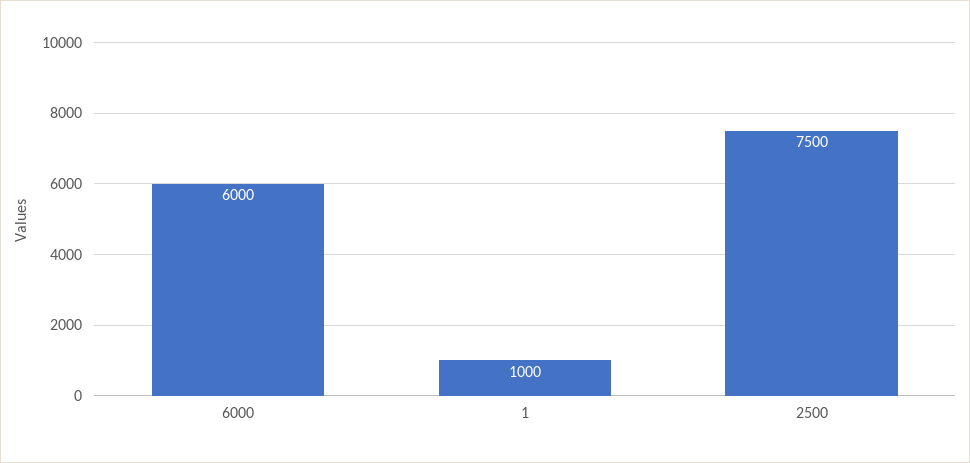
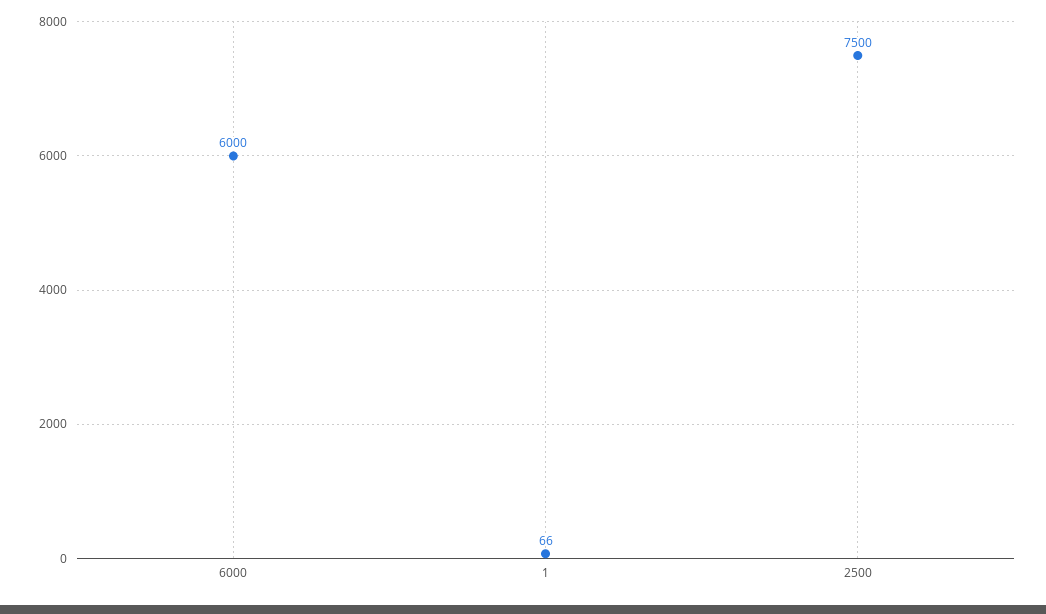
1: 1000 -> 66

